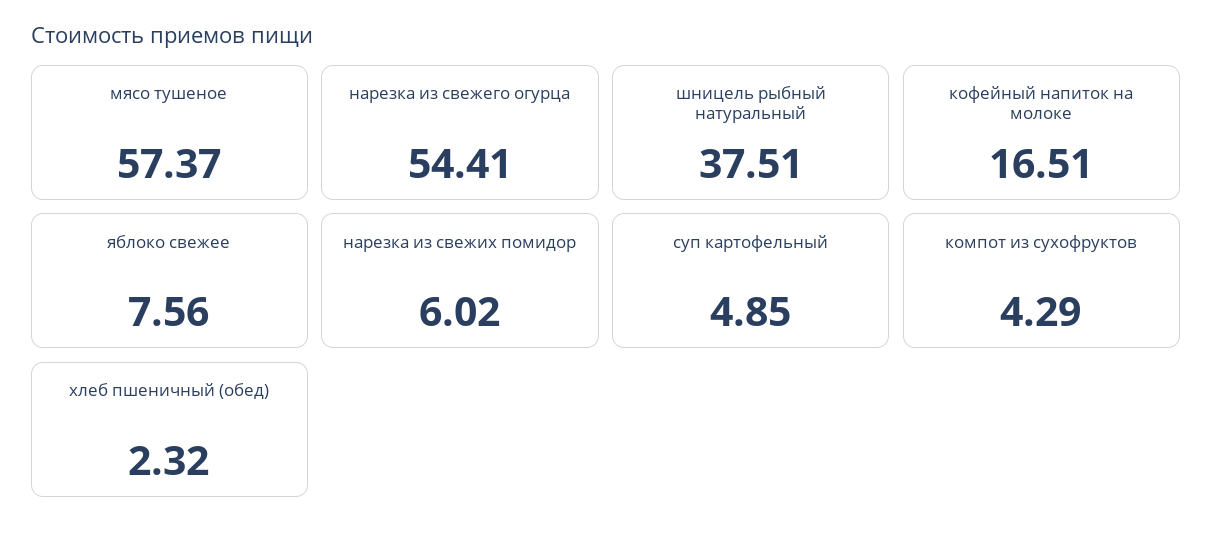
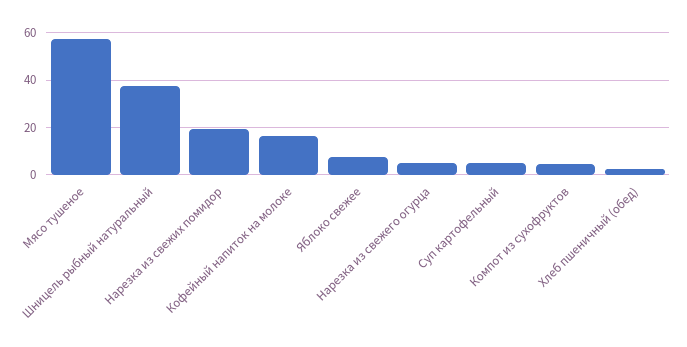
нарезка из свежего огурца: 54.41 -> 5
нарезка из свежих помидор: 6.02 -> 20

